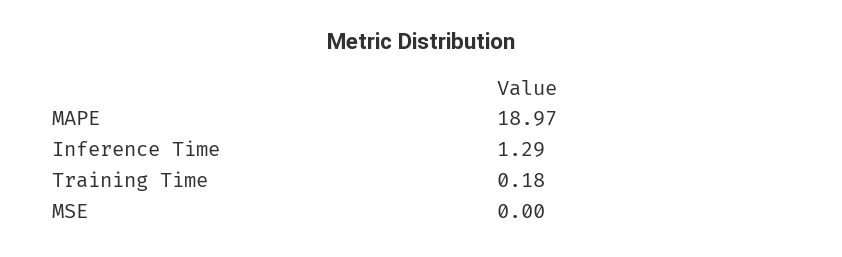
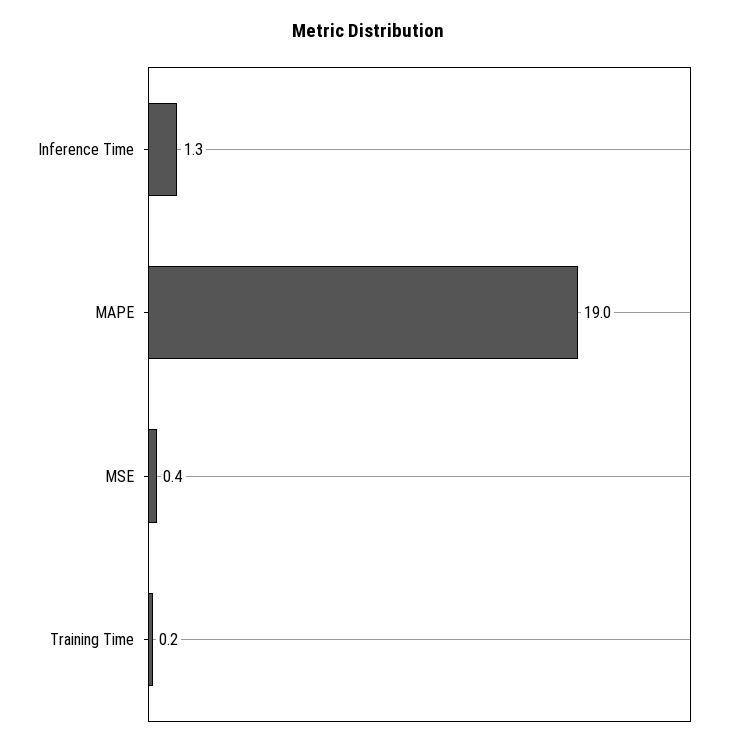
MSE: 0 -> 0.4

